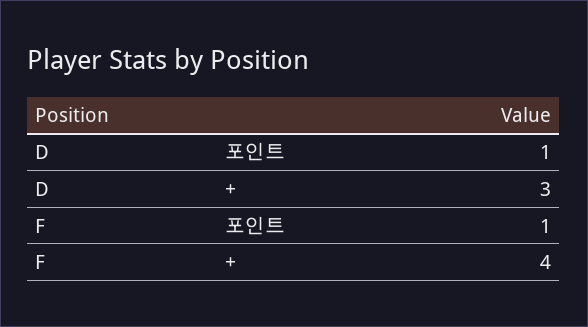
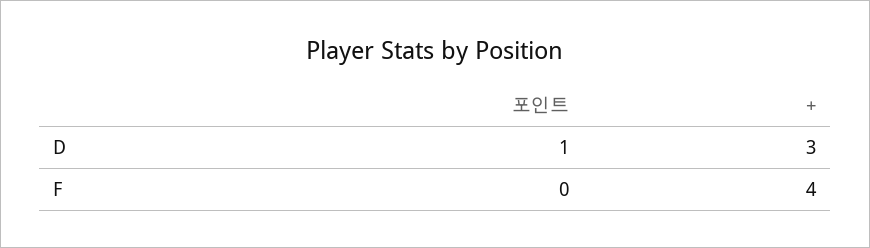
F, 포인트: 1 -> 0

